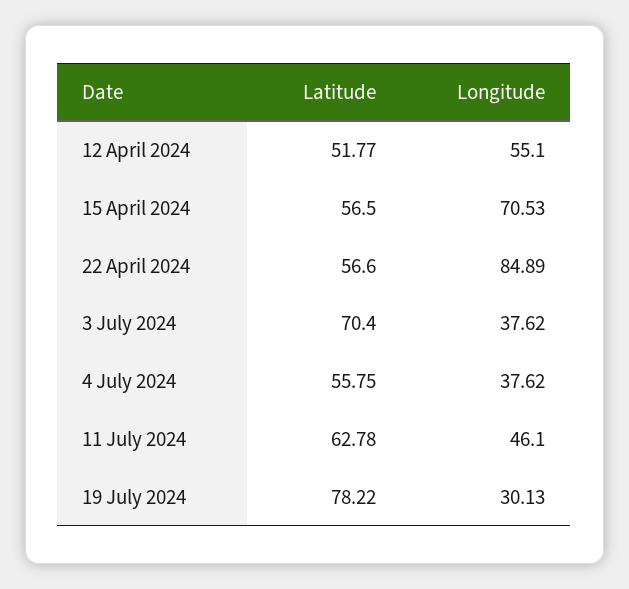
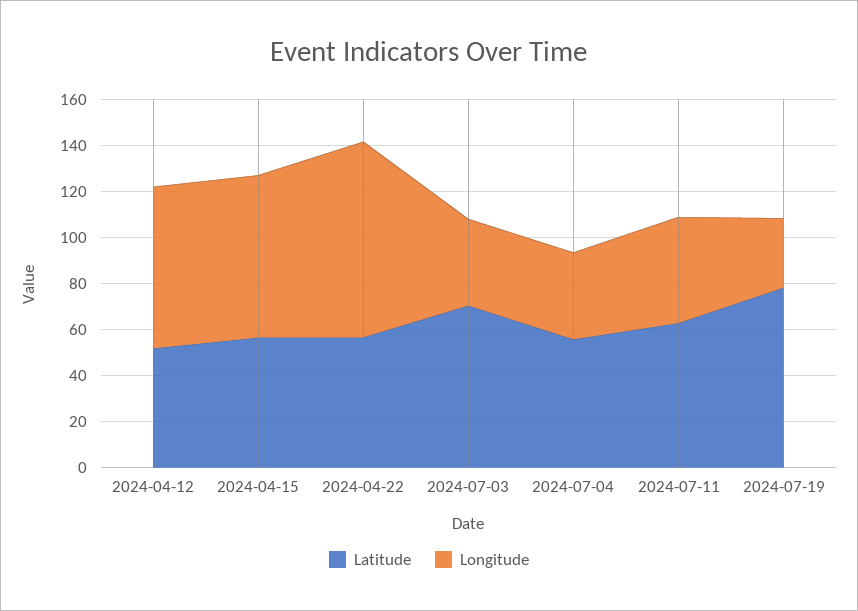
Longitude, 12 April 2024: 55.1 -> 70

